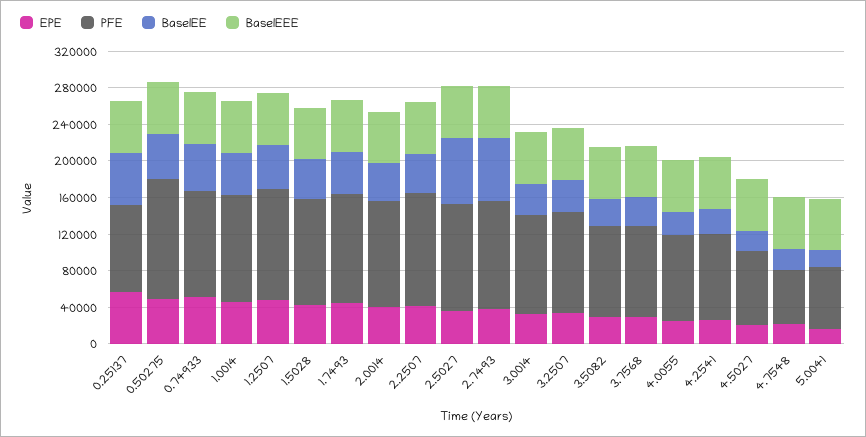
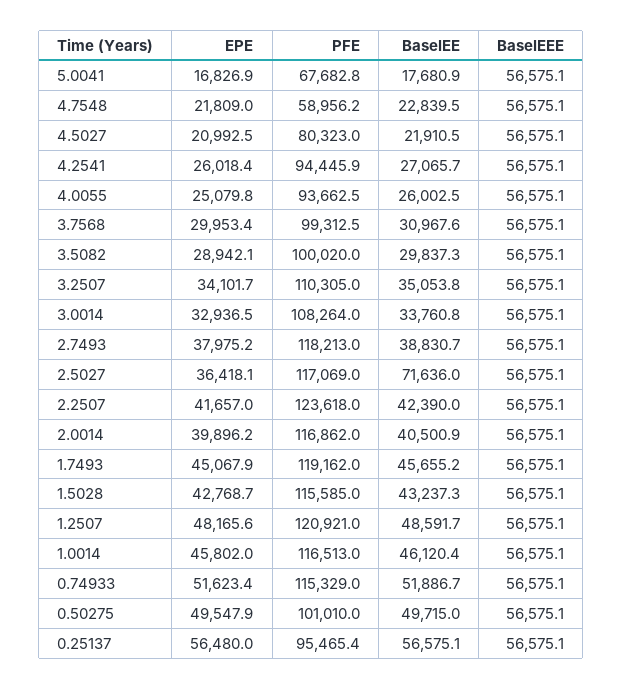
PFE, 0.50275: 130000 -> 101010
BaselEE, 2.7493: 70000 -> 38830.7

